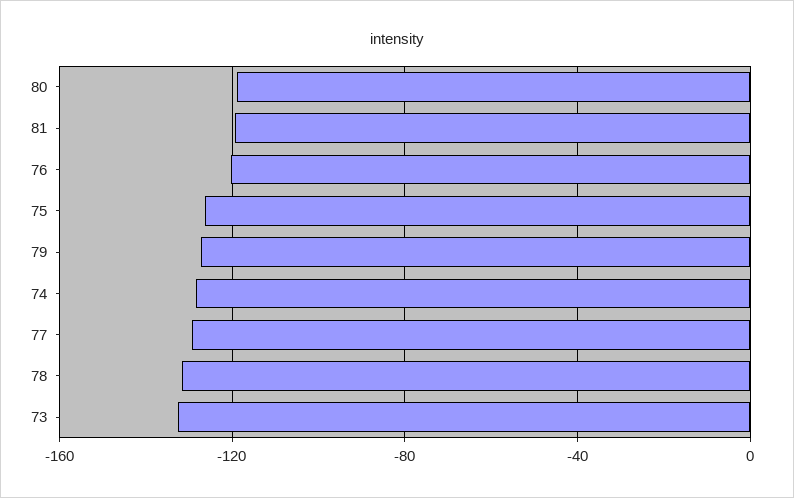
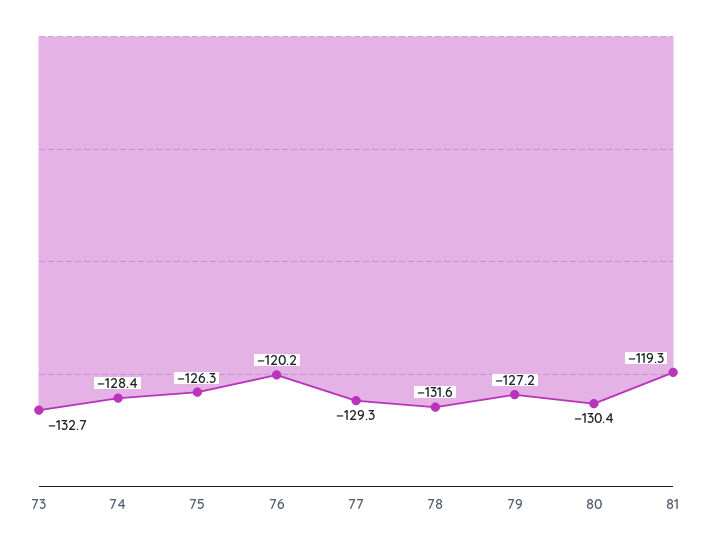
80: -120 -> -130.4

